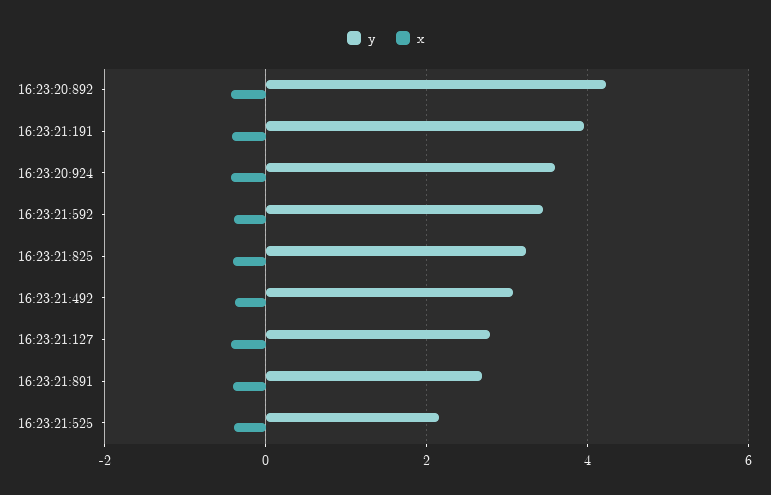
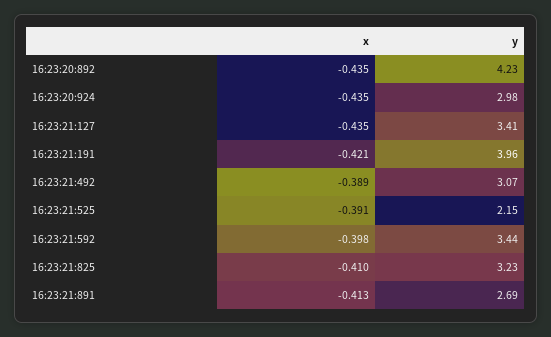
y, 16:23:20:924: 3.6 -> 2.98
y, 16:23:21:127: 2.8 -> 3.41

